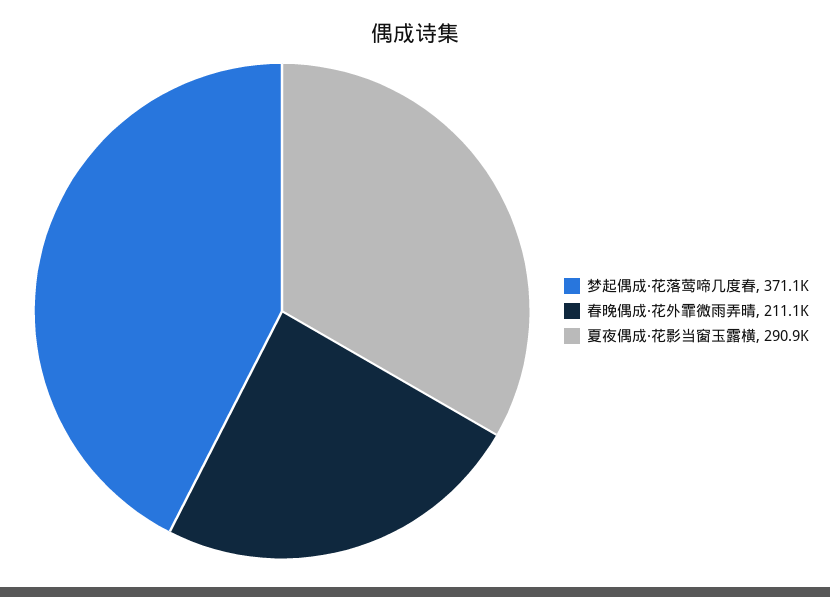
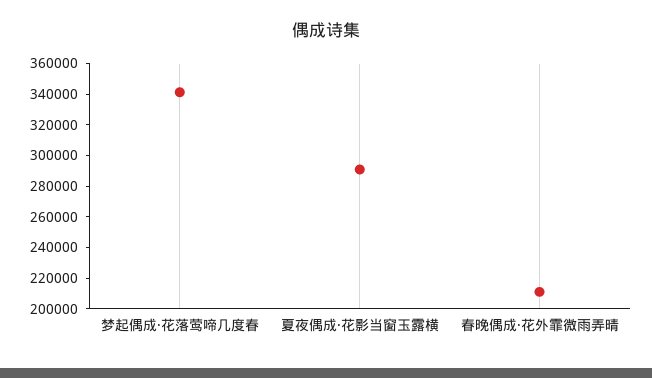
梦起偶成·花落莺啼几度春: 371100 -> 340000

